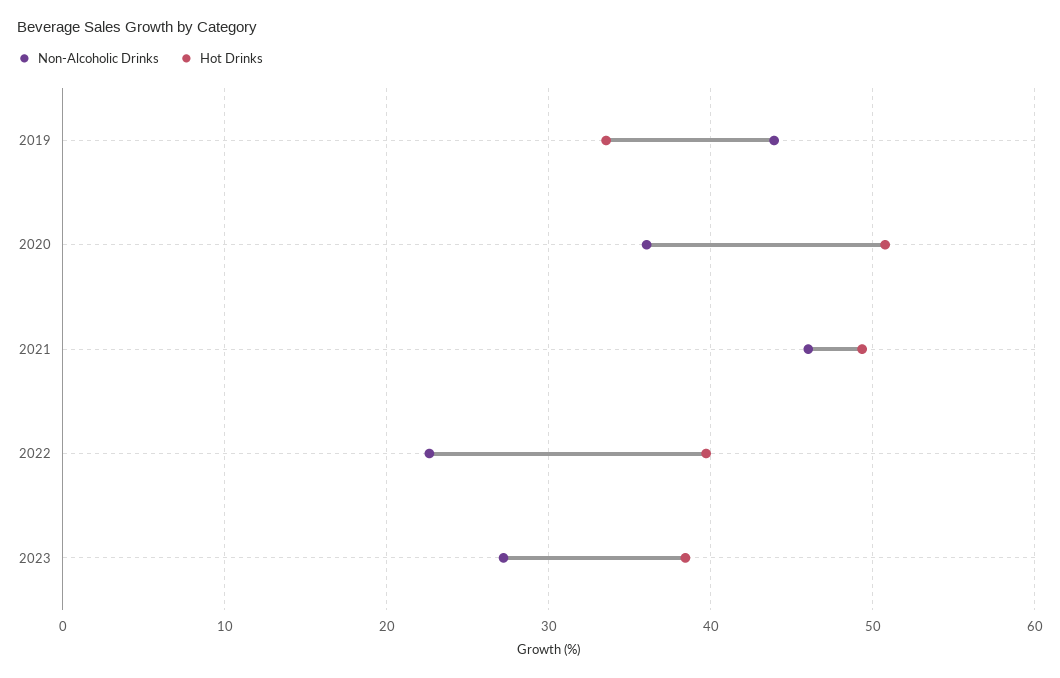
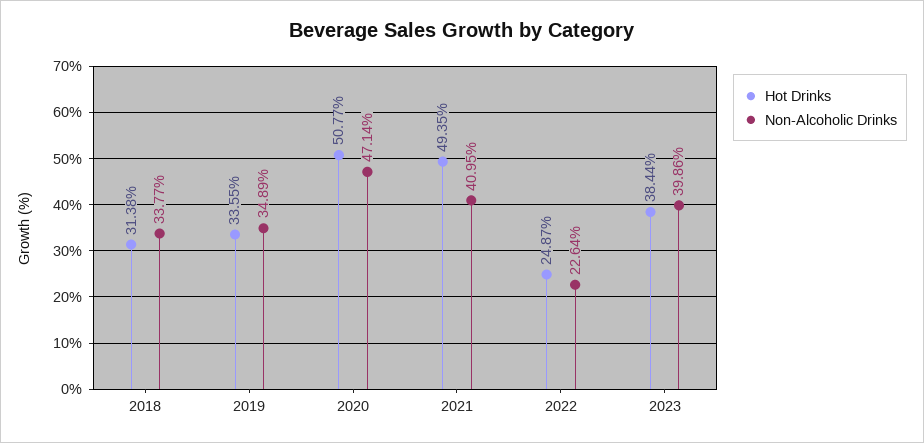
Non-Alcoholic Drinks, 2019: 44 -> 34.89
Non-Alcoholic Drinks, 2020: 36 -> 47.14
Non-Alcoholic Drinks, 2021: 46 -> 40.95
Hot Drinks, 2022: 40 -> 24.87
Non-Alcoholic Drinks, 2023: 27 -> 39.86
Hot Drinks, 2018: none -> 31.38
Non-Alcoholic Drinks, 2018: none -> 33.77

